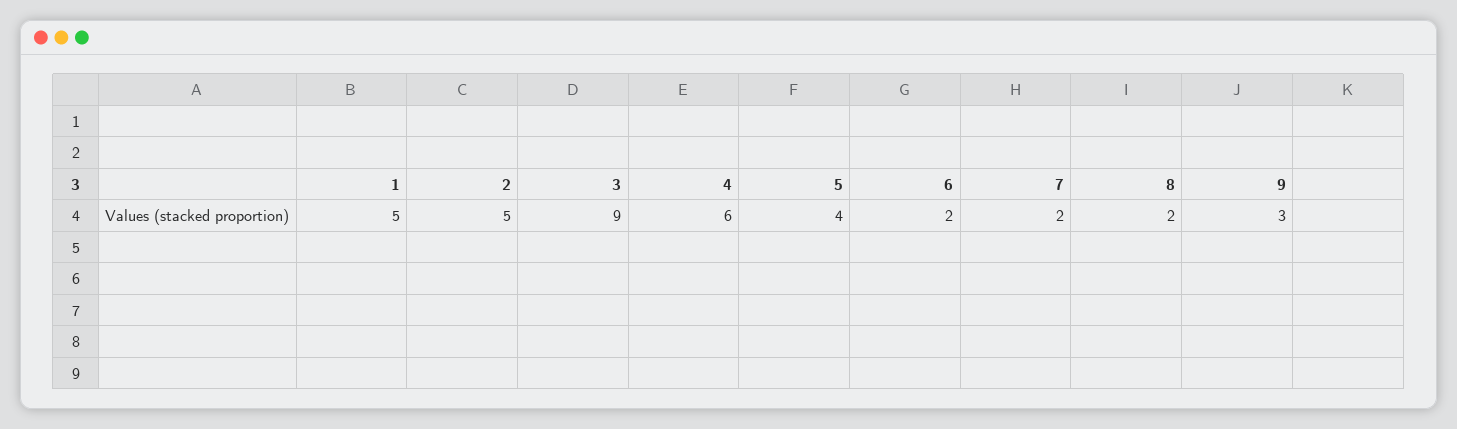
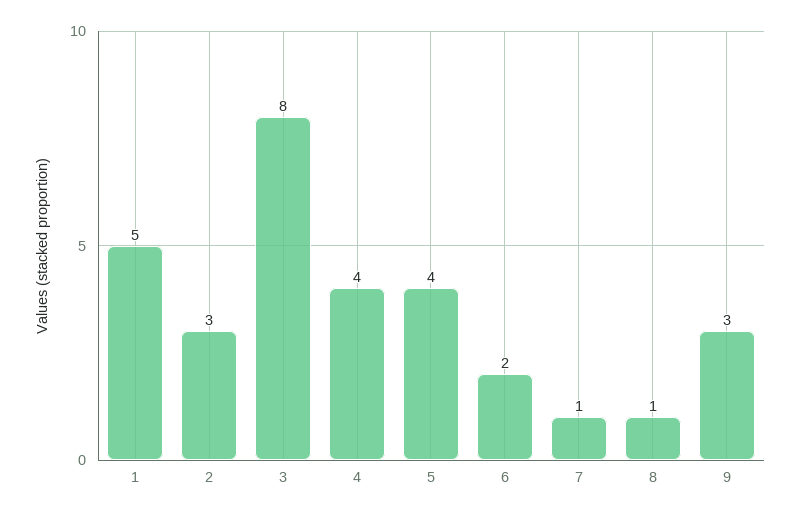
2: 5 -> 3
3: 9 -> 8
4: 6 -> 4
7: 2 -> 1
8: 2 -> 1

